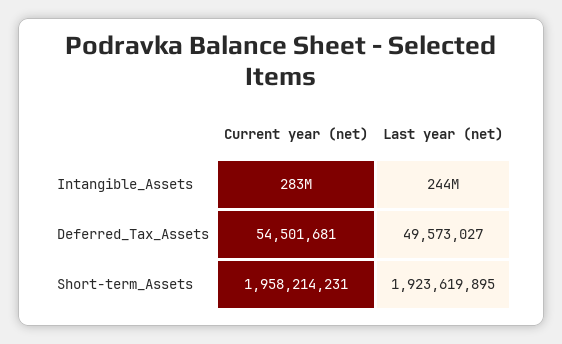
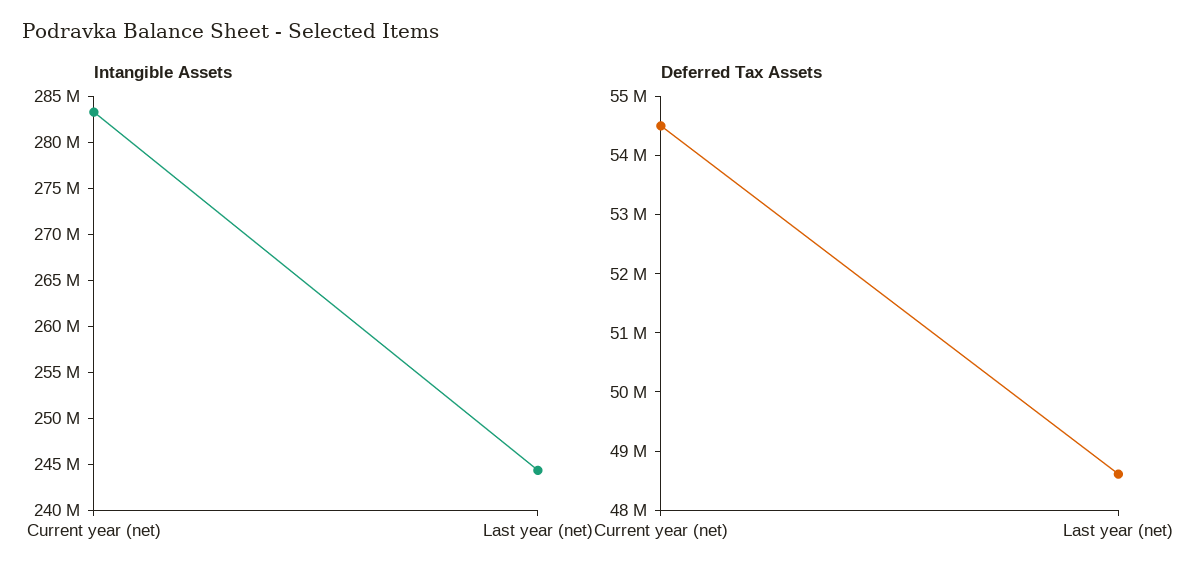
Deferred_Tax_Assets, Last year (net): 49573027 -> 48600000
Short-term_Assets, Current year (net): 1958214231 -> none
Short-term_Assets, Last year (net): 1923619895 -> none

